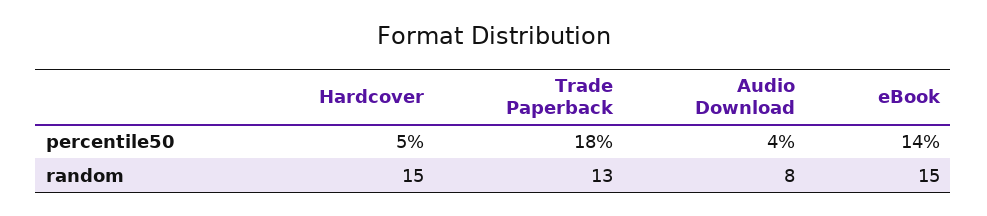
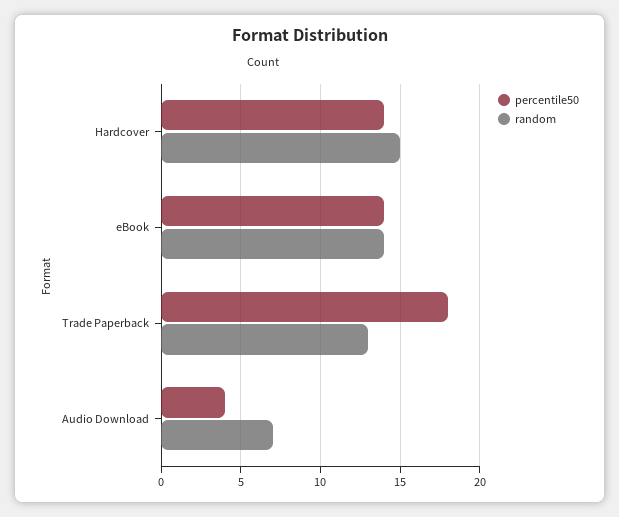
percentile50, Hardcover: 5 -> 14
random, Audio Download: 8 -> 7
random, eBook: 15 -> 14

